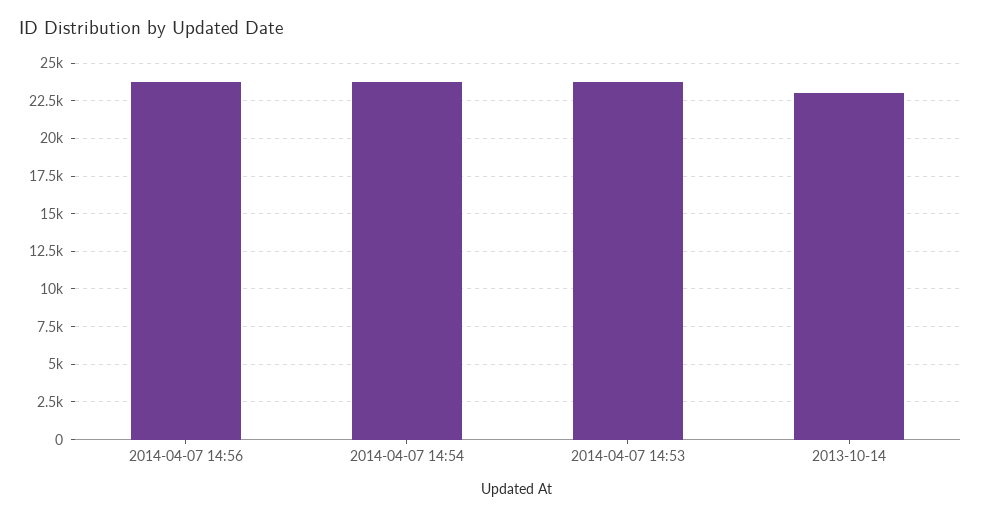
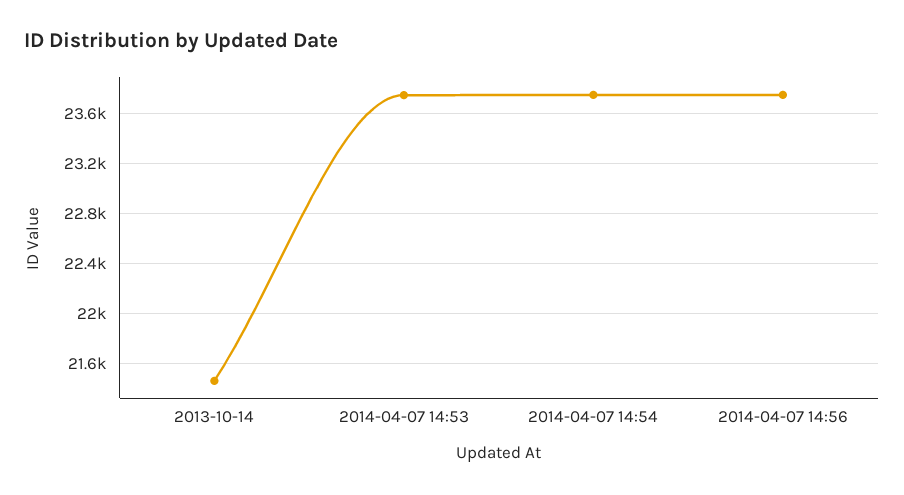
2013-10-14: 23000 -> 21450

